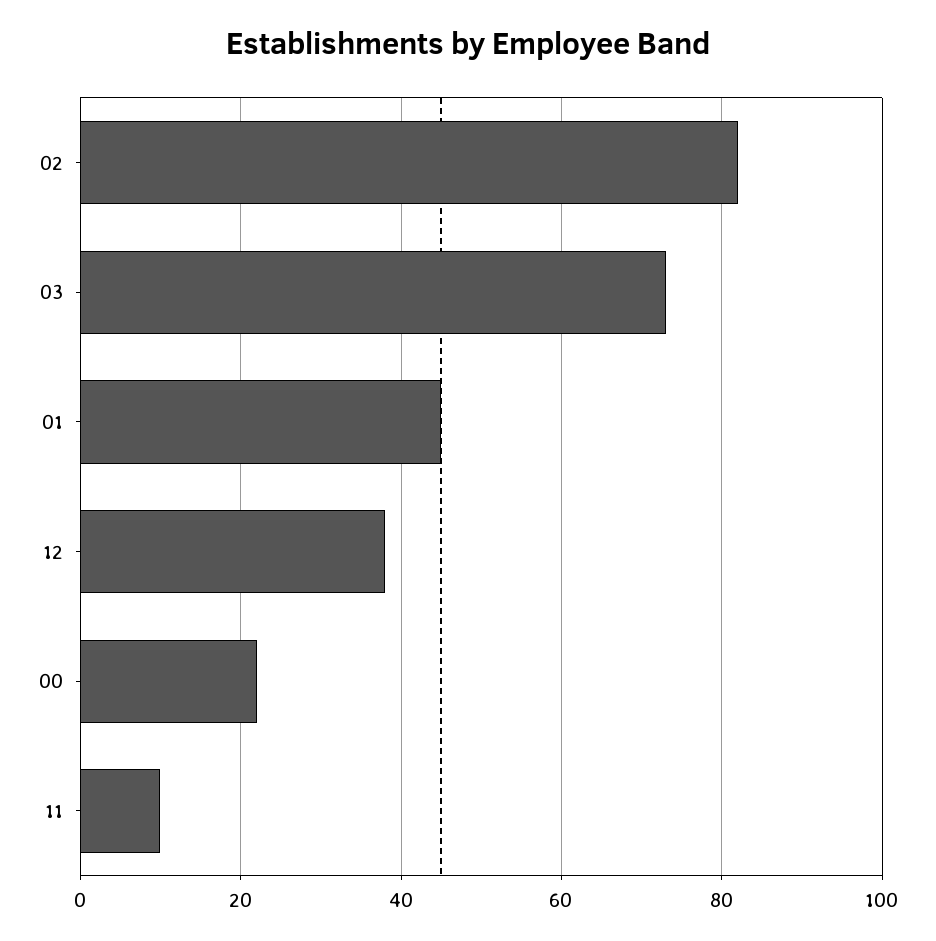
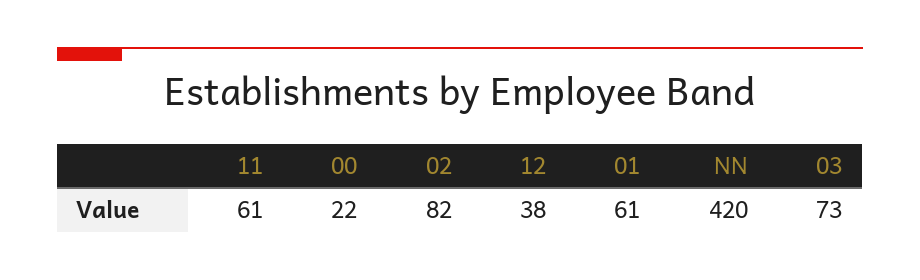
01: 45 -> 61
11: 10 -> 61
NN: none -> 420

